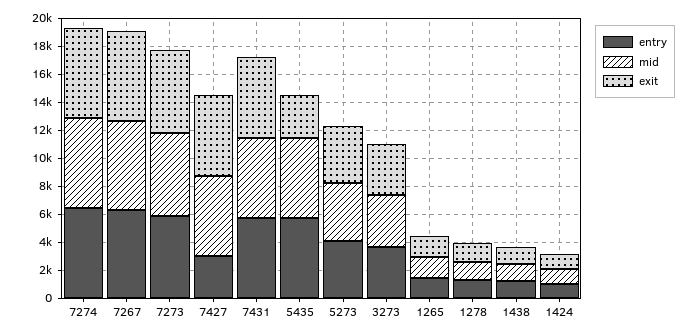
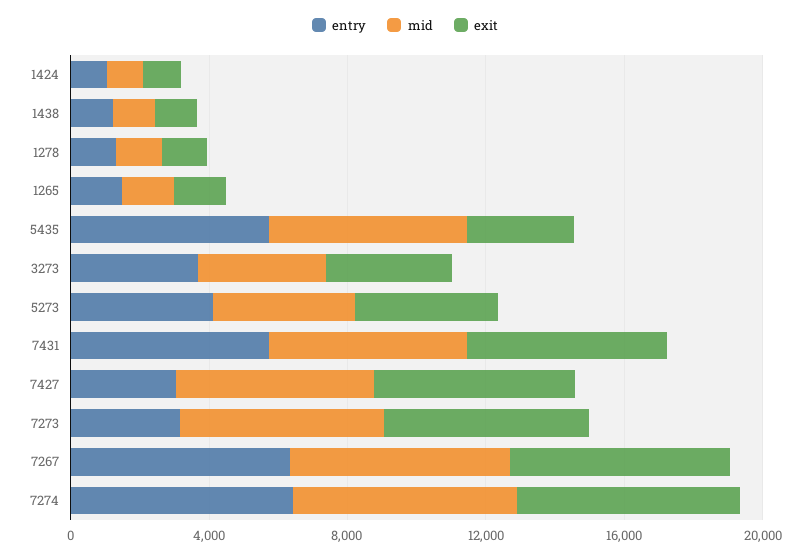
entry, 7273: 6000 -> 3000

